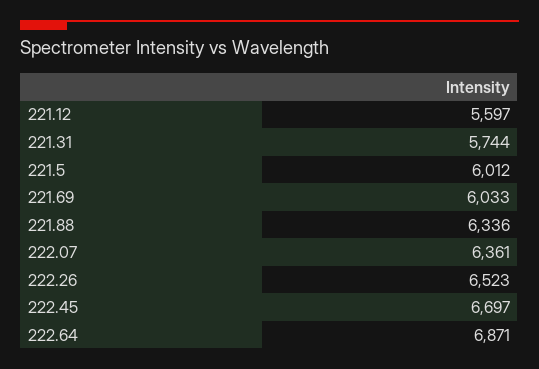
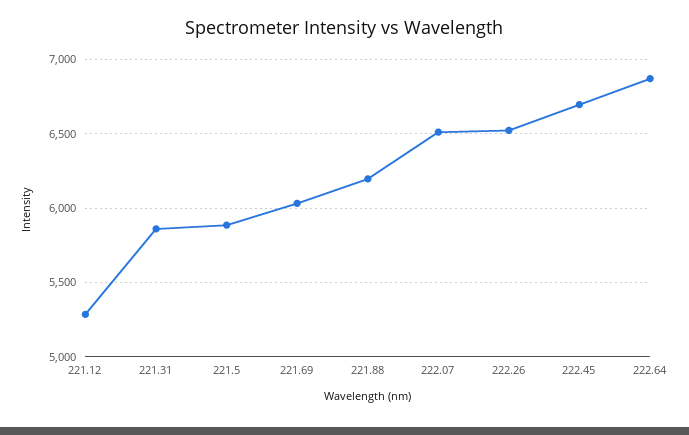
221.12: 5597 -> 5300
221.31: 5744 -> 5850
221.5: 6012 -> 5900
221.88: 6336 -> 6200
222.07: 6361 -> 6500

